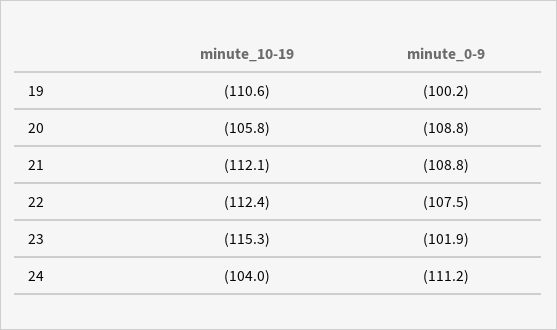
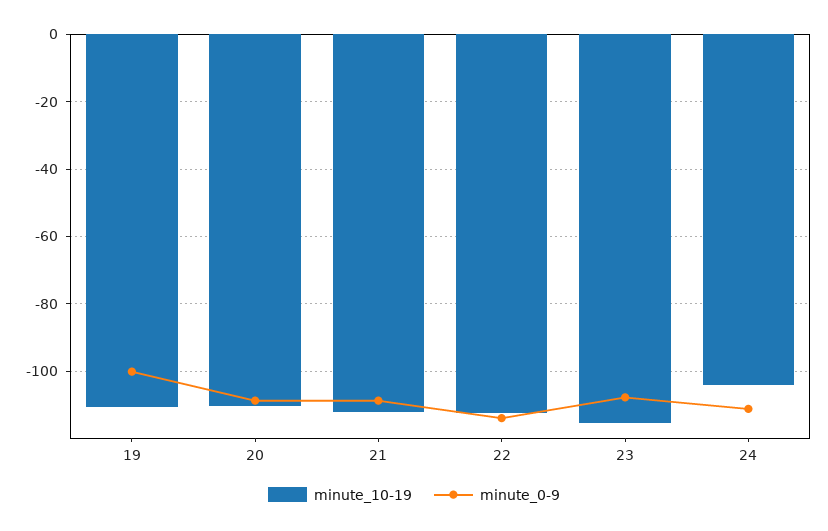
minute_10-19, 20: -105.8 -> -110
minute_0-9, 22: -107.5 -> -114
minute_0-9, 23: -101.9 -> -108

